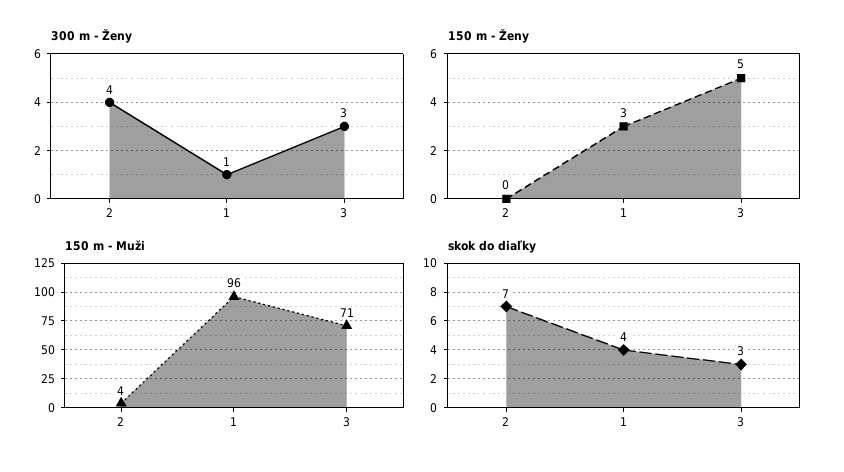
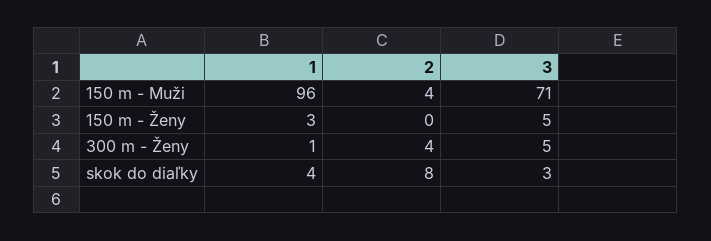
300 m - Ženy, 3: 3 -> 5
skok do diaľky, 2: 7 -> 8

